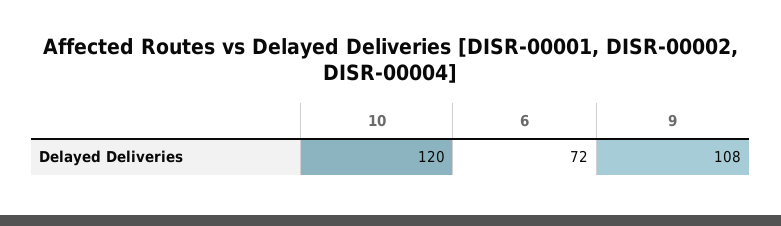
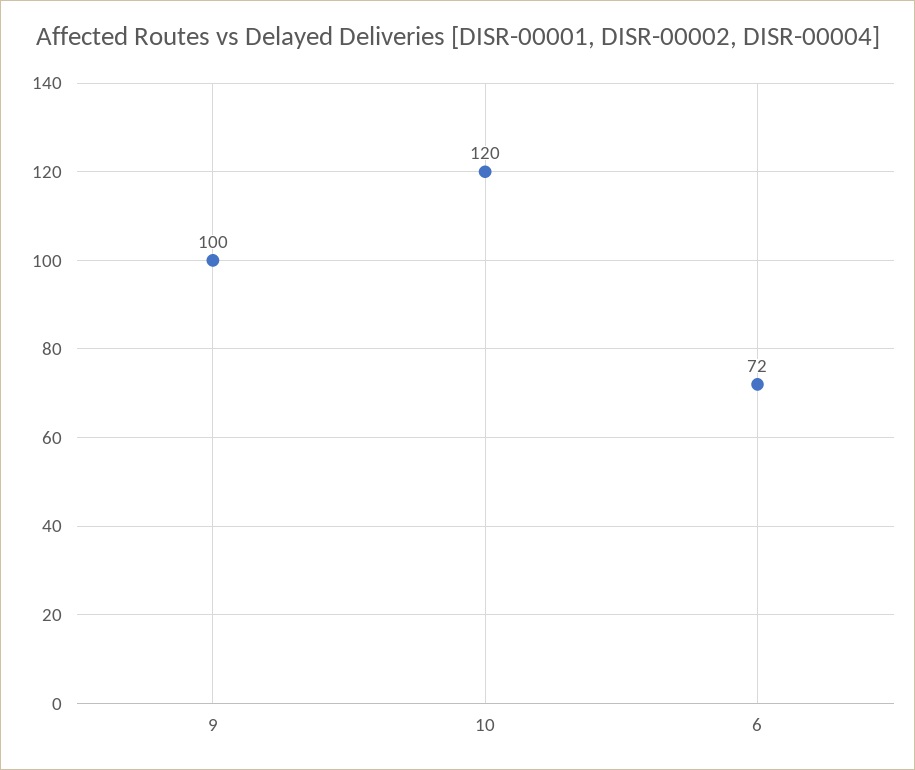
9: 108 -> 100

